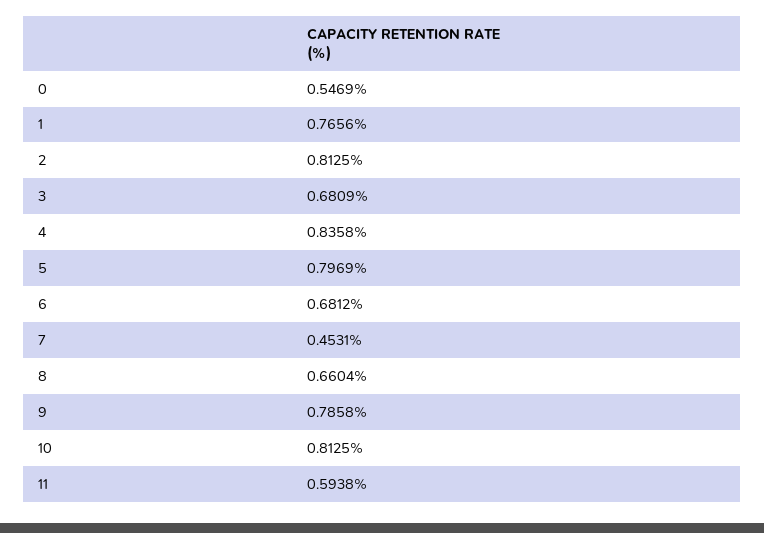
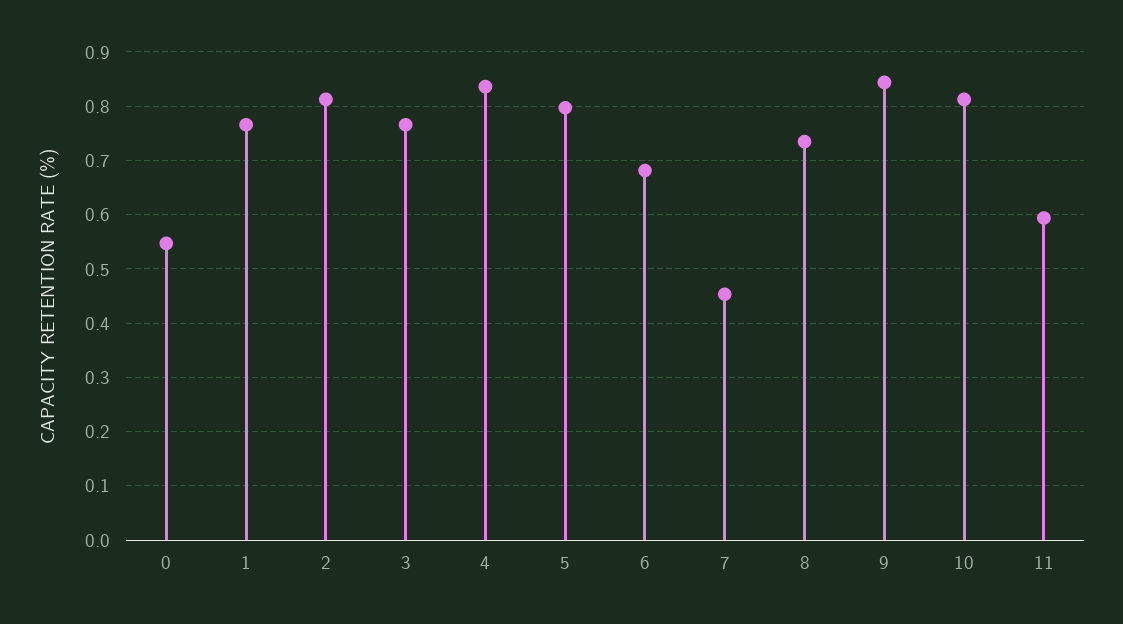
3: 0.6809 -> 0.76
8: 0.6604 -> 0.74
9: 0.7858 -> 0.84

